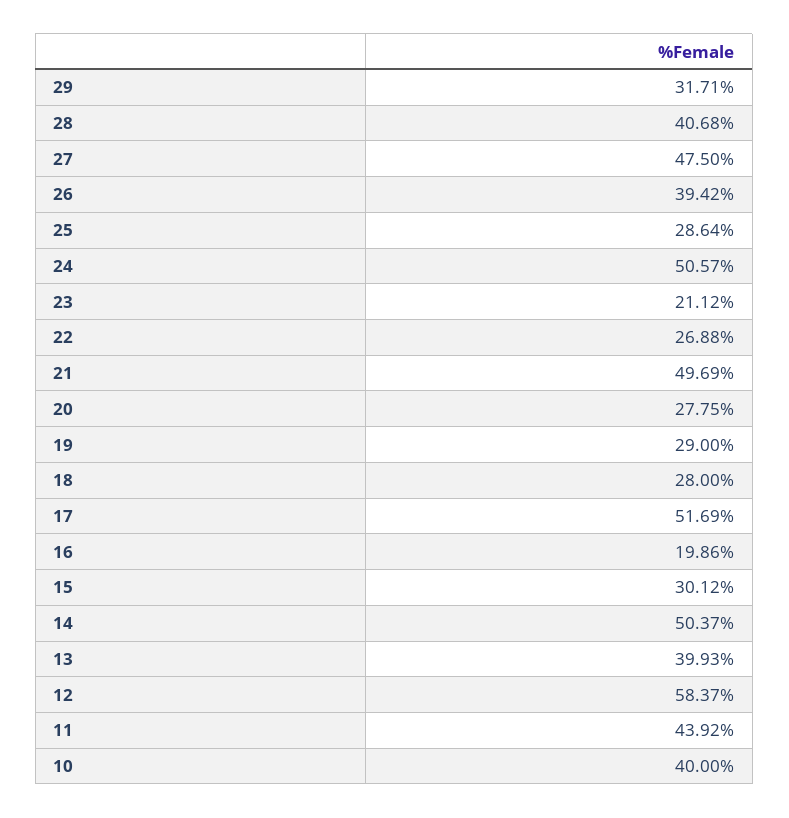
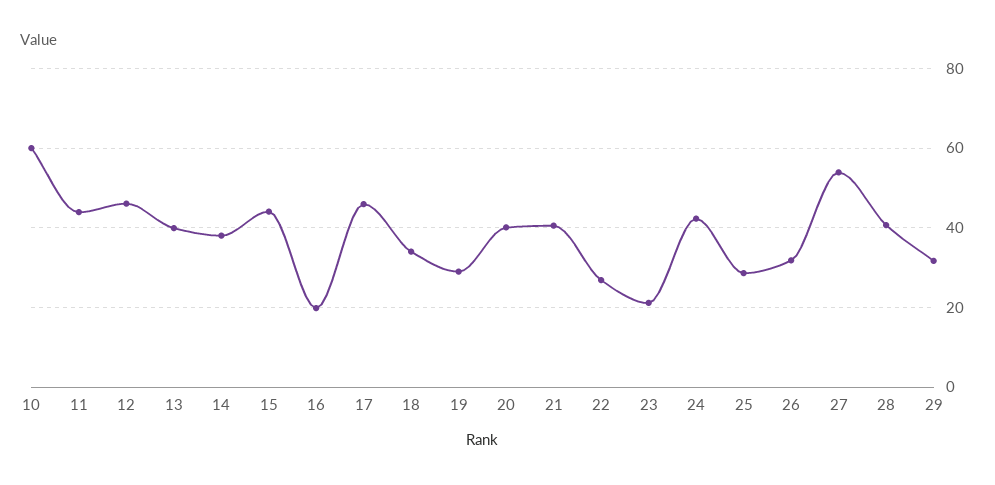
27: 47.5 -> 54
26: 39.42 -> 32
24: 50.57 -> 42
21: 49.69 -> 40
20: 27.75 -> 40
18: 28 -> 34
17: 51.69 -> 46
15: 30.12 -> 44
14: 50.37 -> 38
12: 58.37 -> 46
10: 40 -> 60

